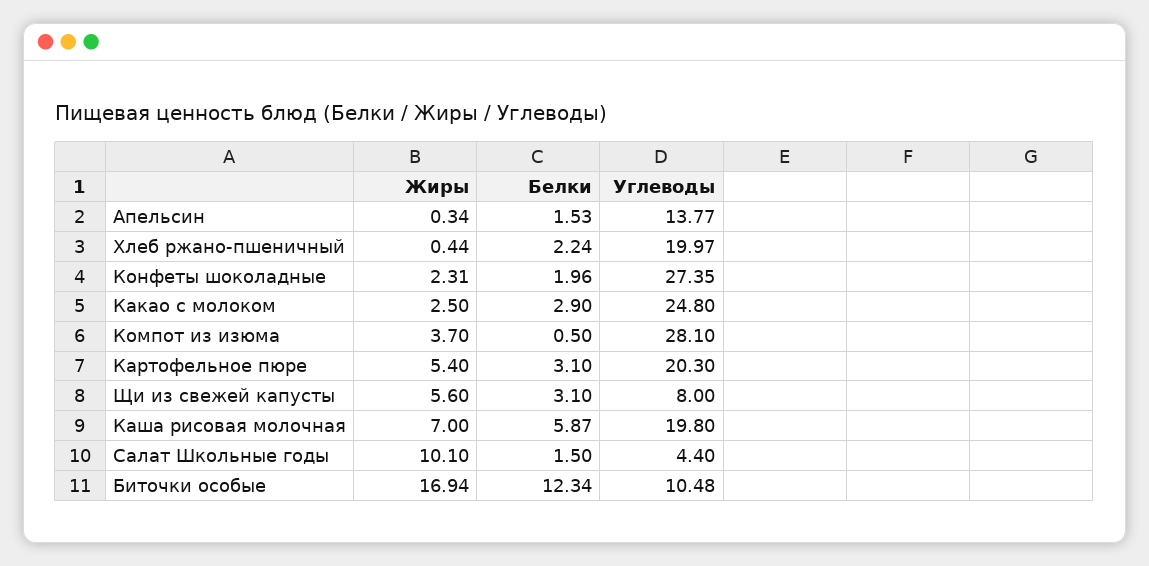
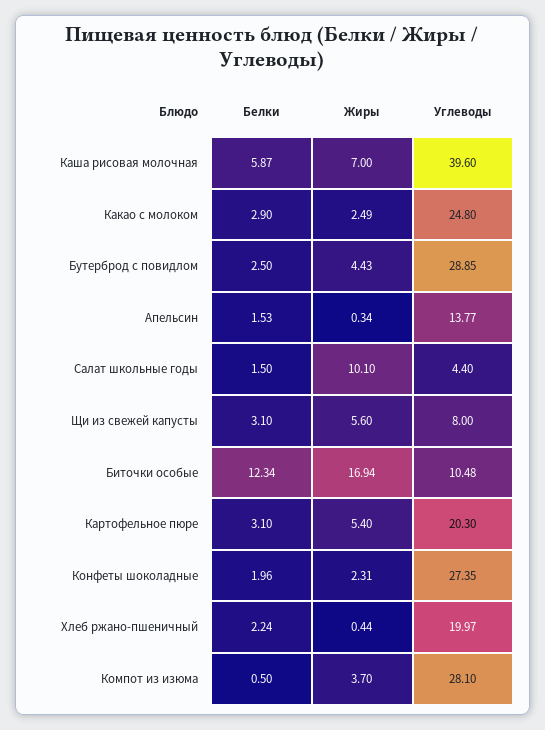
Жиры, Какао с молоком: 2.5 -> 2.49
Углеводы, Каша рисовая молочная: 19.8 -> 39.6
Белки, Бутерброд с повидлом: none -> 2.5
Жиры, Бутерброд с повидлом: none -> 4.43
Углеводы, Бутерброд с повидлом: none -> 28.85

